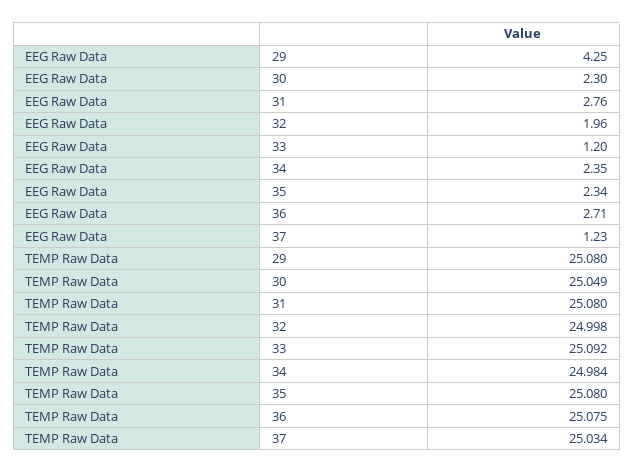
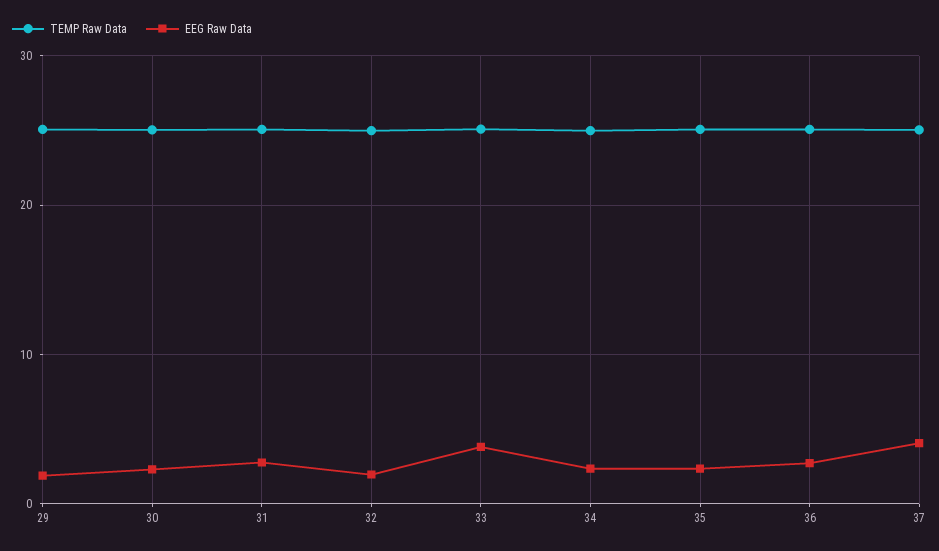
EEG Raw Data, 29: 4.25 -> 2
EEG Raw Data, 33: 1.2 -> 4
EEG Raw Data, 37: 1.23 -> 4

